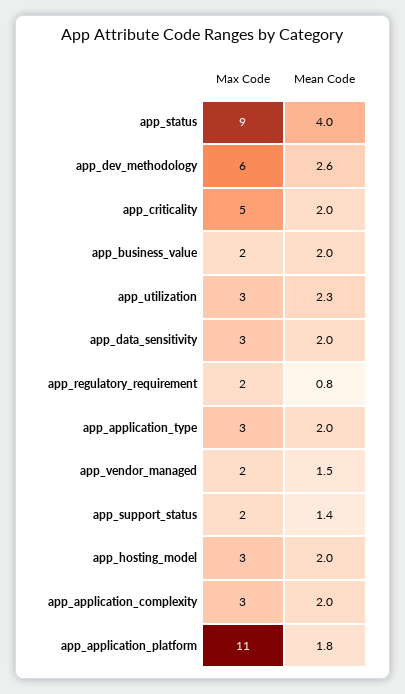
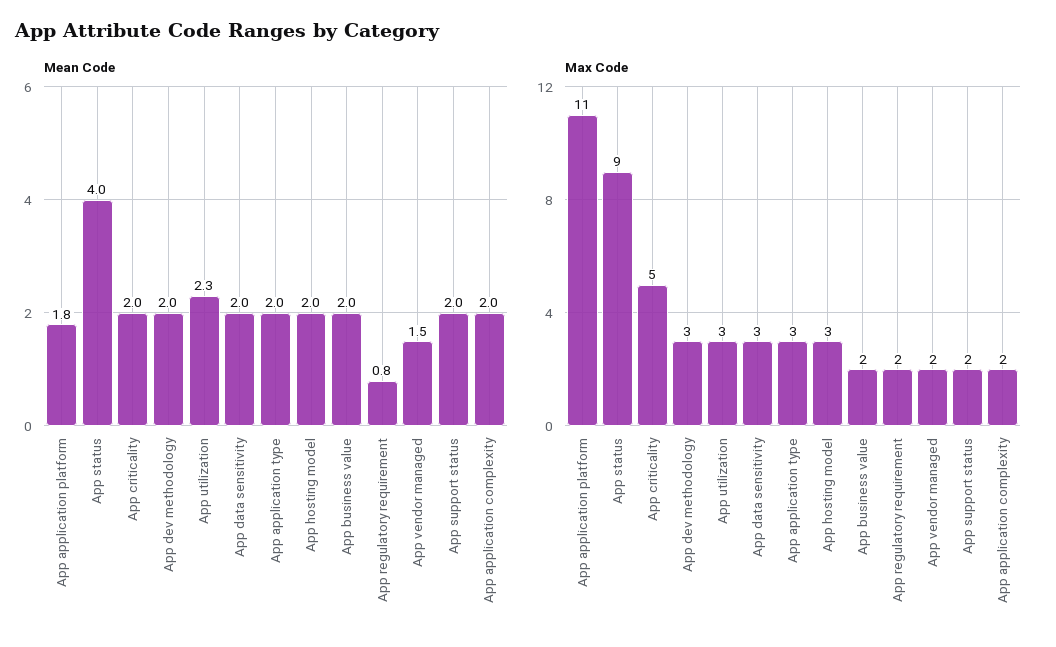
Max Code, app_dev_methodology: 6 -> 3
Mean Code, app_dev_methodology: 2.6 -> 2
Mean Code, app_support_status: 1.4 -> 2
Max Code, app_application_complexity: 3 -> 2

